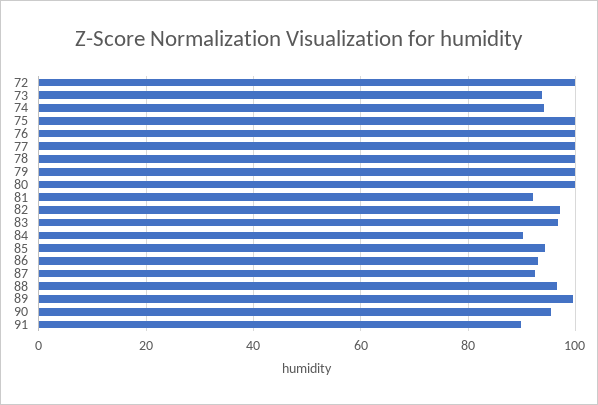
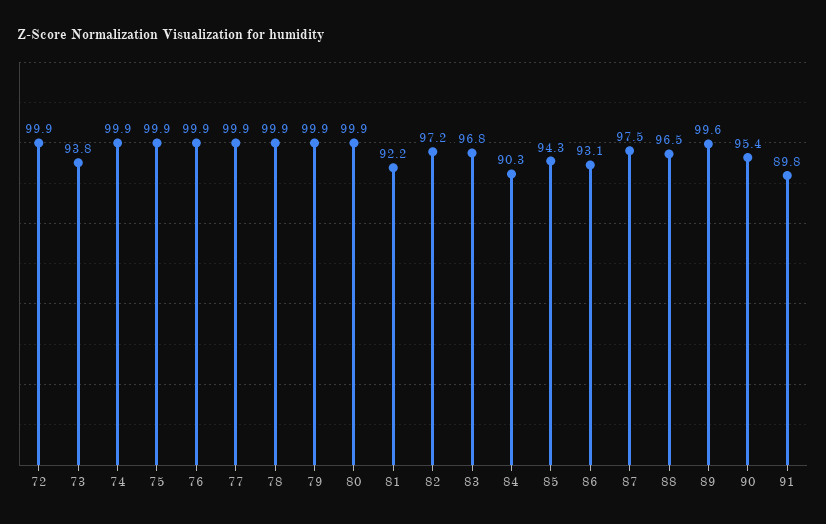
74: 94 -> 99.9
87: 92 -> 97.5

